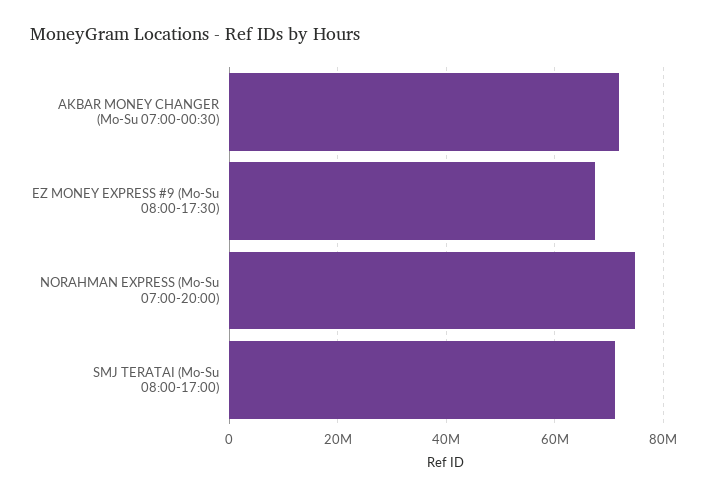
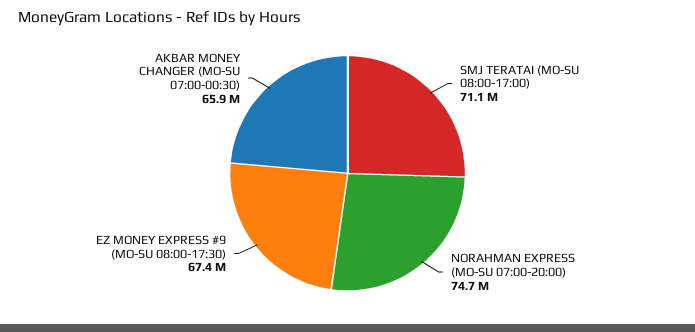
AKBAR MONEY CHANGER (Mo-Su 07:00-00:30): 72000000 -> 65900000

